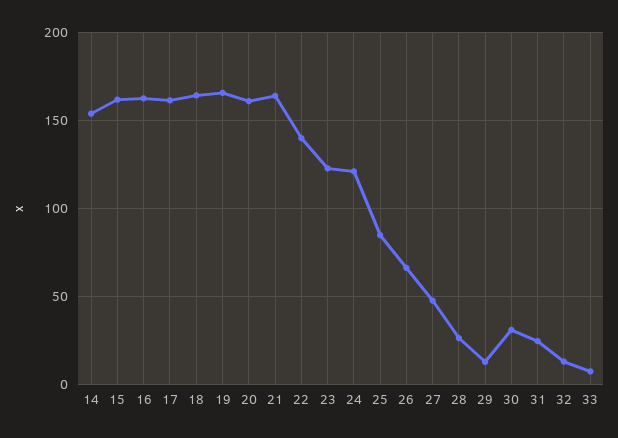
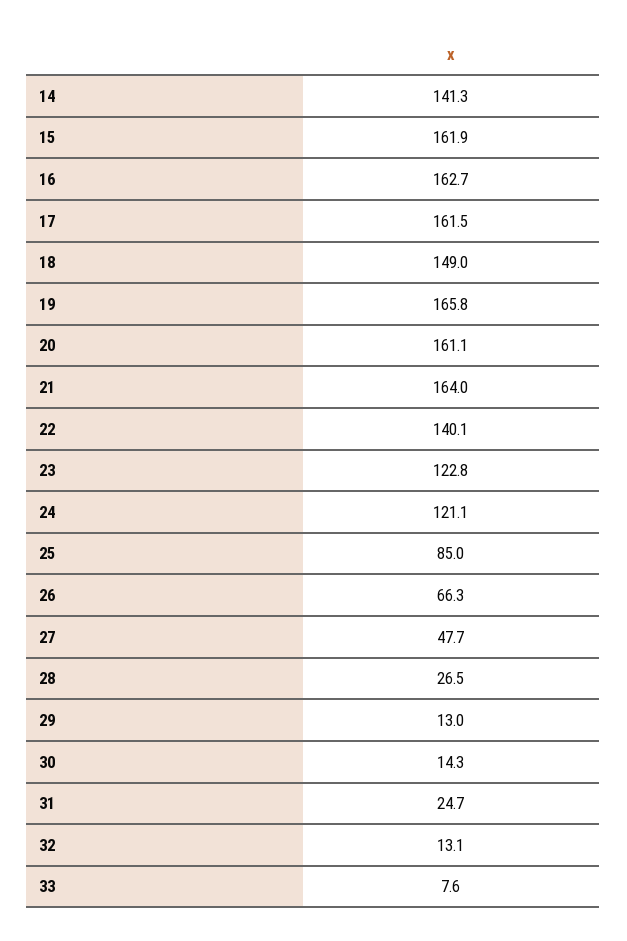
14: 155 -> 141.3
18: 165 -> 149
30: 30 -> 14.3

